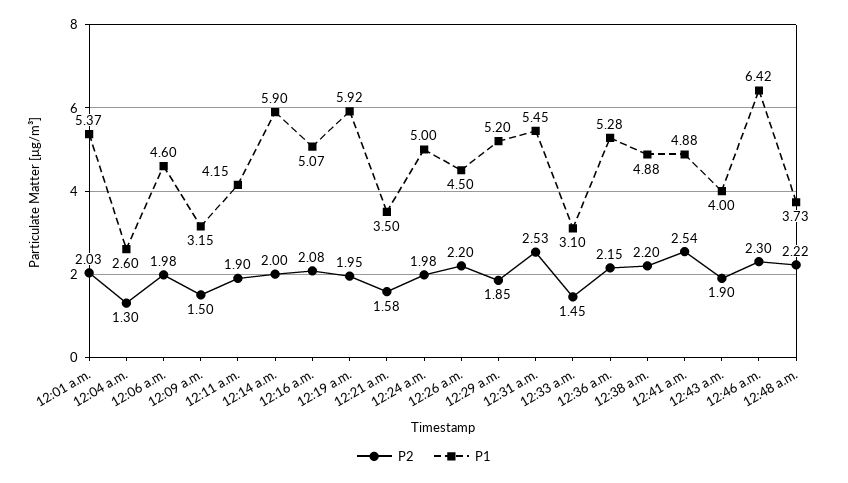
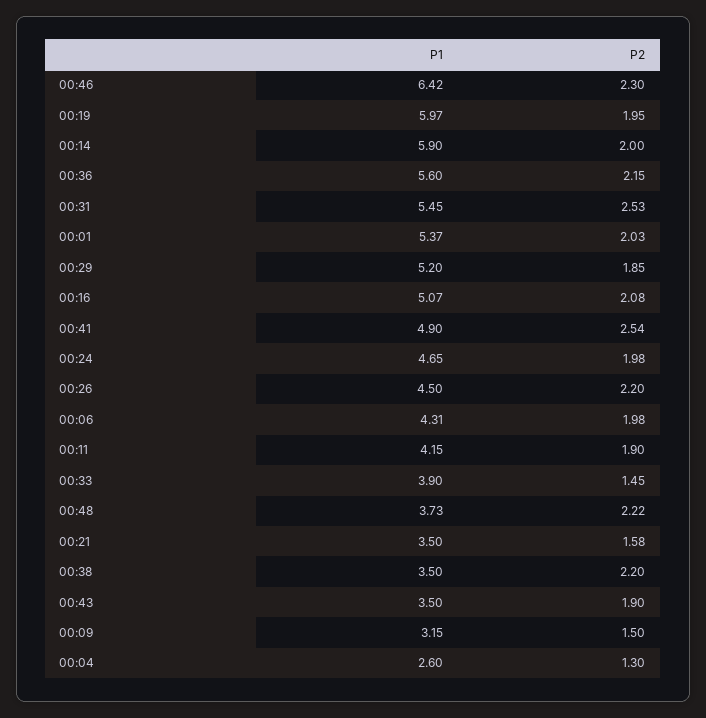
P1, 12:06 a.m.: 4.6 -> 4.31
P1, 12:19 a.m.: 5.92 -> 5.97
P1, 12:24 a.m.: 5 -> 4.65
P1, 12:33 a.m.: 3.1 -> 3.9
P1, 12:36 a.m.: 5.28 -> 5.6
P1, 12:38 a.m.: 4.88 -> 3.5
P1, 12:41 a.m.: 4.88 -> 4.9
P1, 12:43 a.m.: 4 -> 3.5

